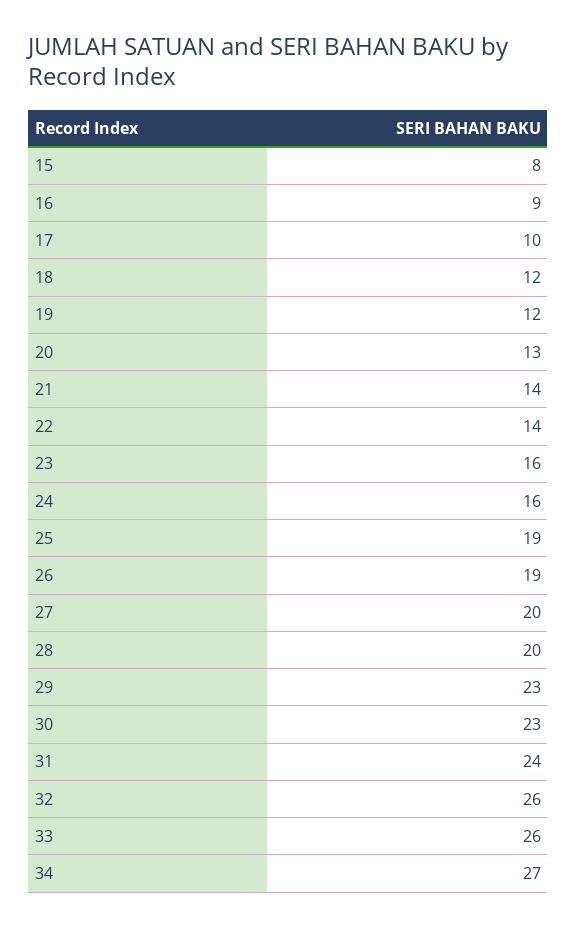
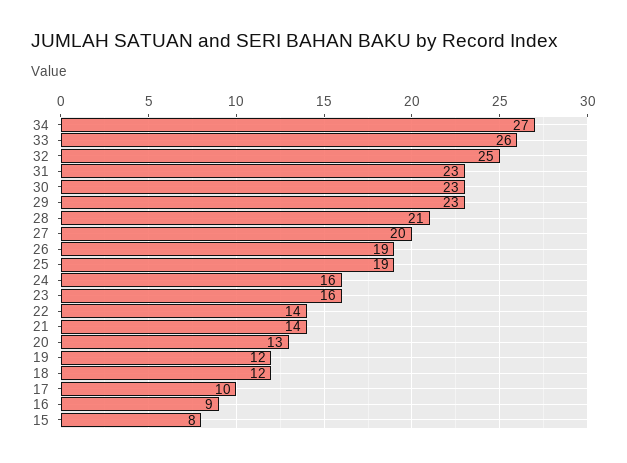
28: 20 -> 21
31: 24 -> 23
32: 26 -> 25

